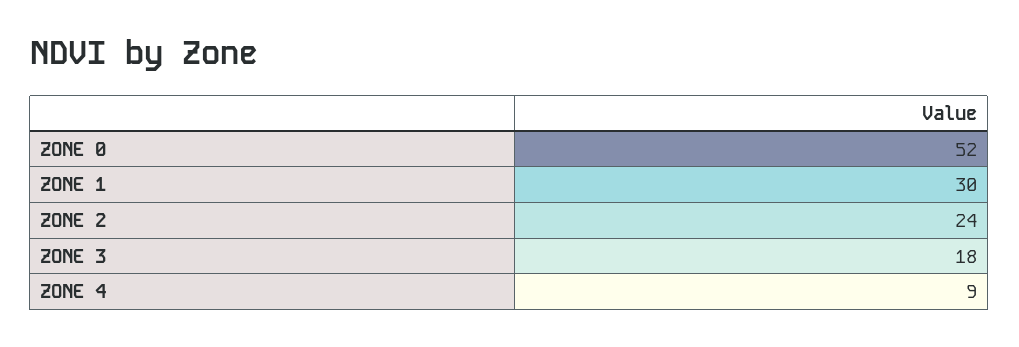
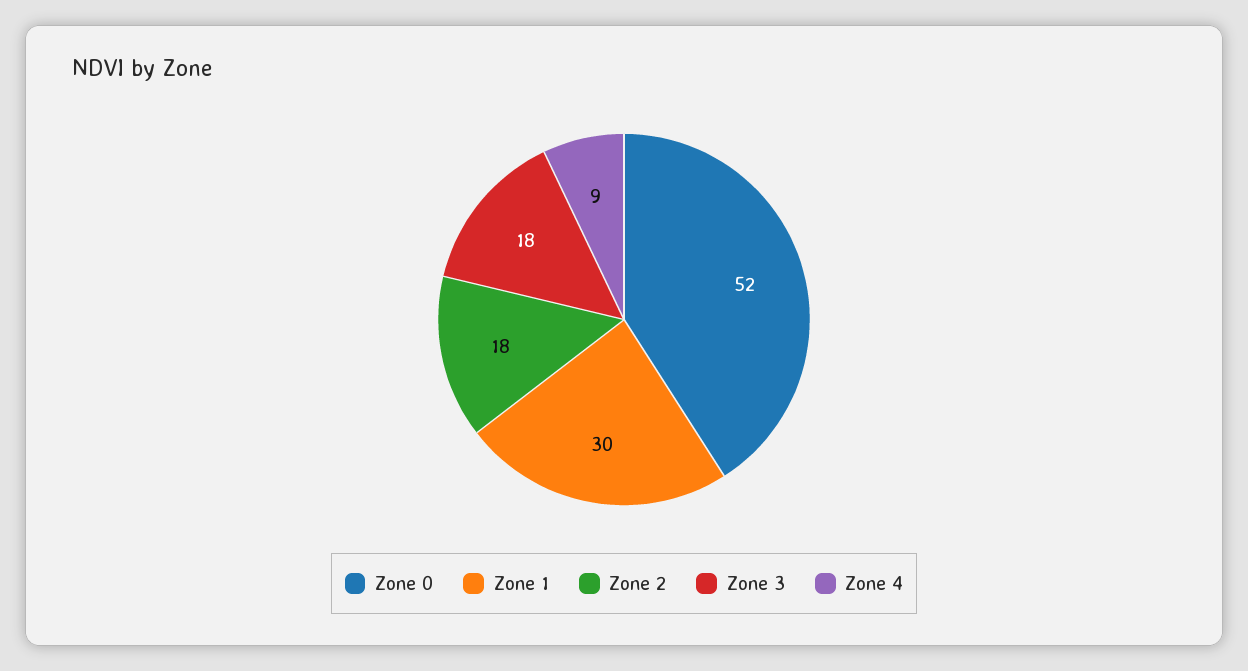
ZONE 2: 24 -> 18

